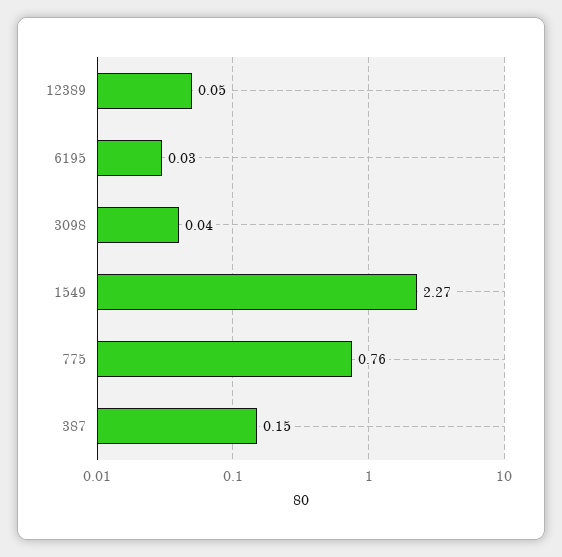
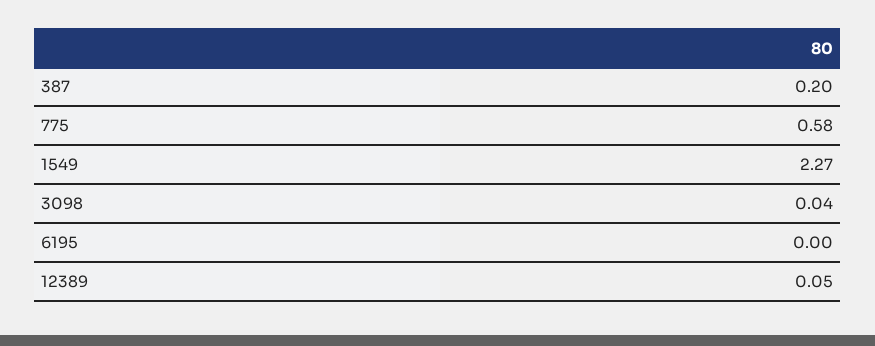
6195: 0.03 -> 0
775: 0.76 -> 0.58
387: 0.15 -> 0.2

